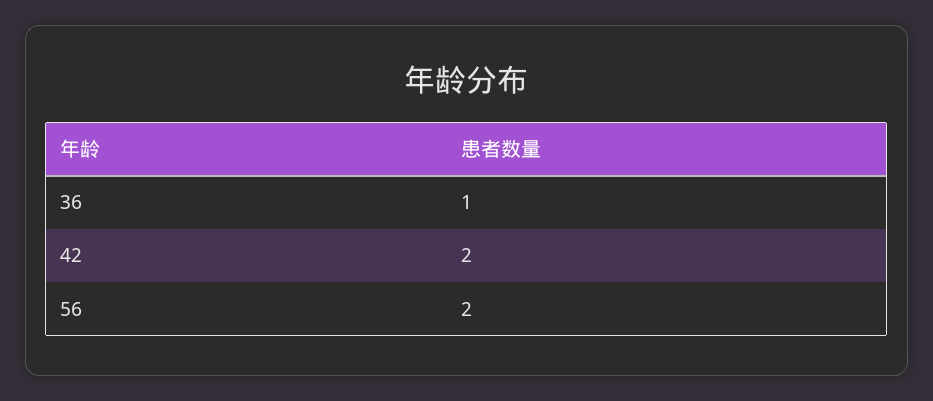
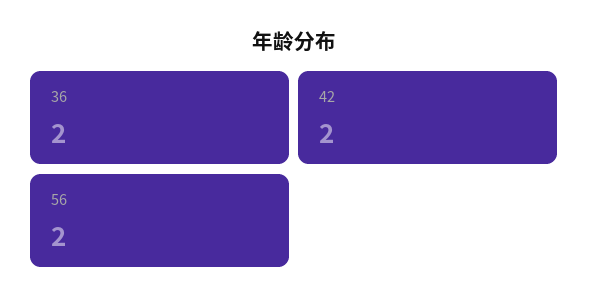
36: 1 -> 2

